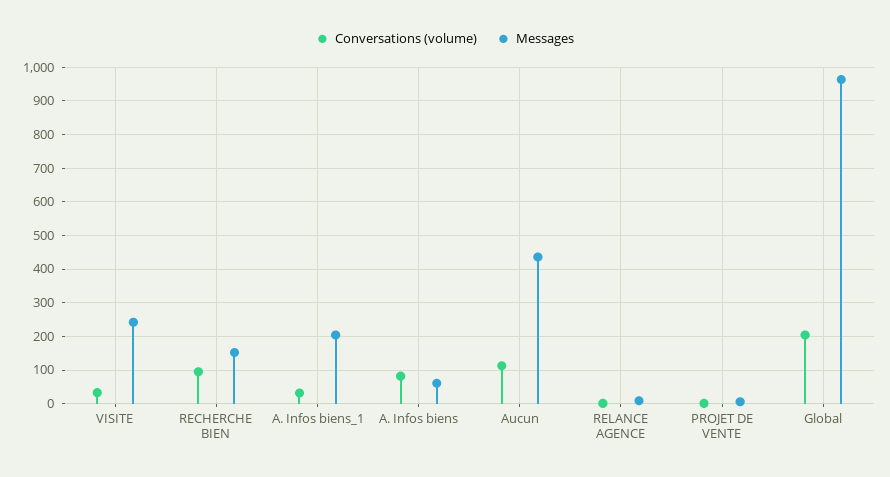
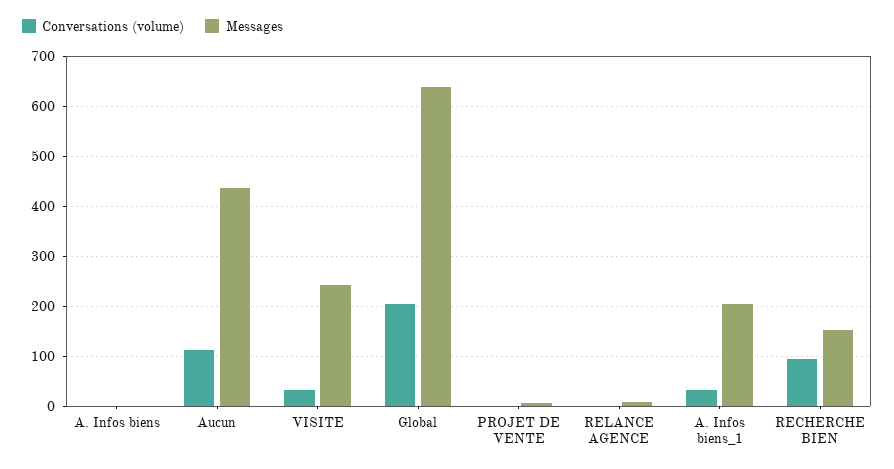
Conversations (volume), A. Infos biens: 80 -> 0
Messages, A. Infos biens: 60 -> 0
Messages, Global: 960 -> 640

